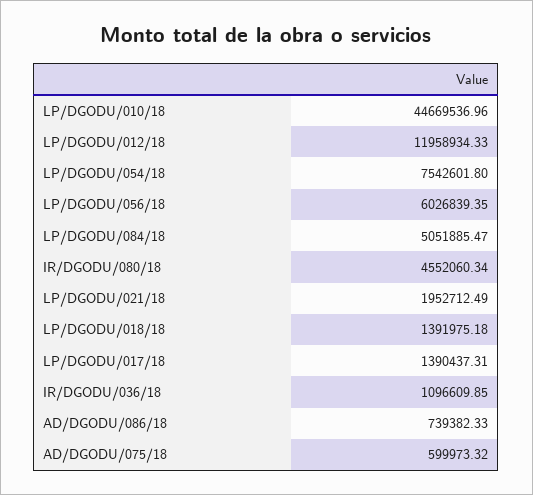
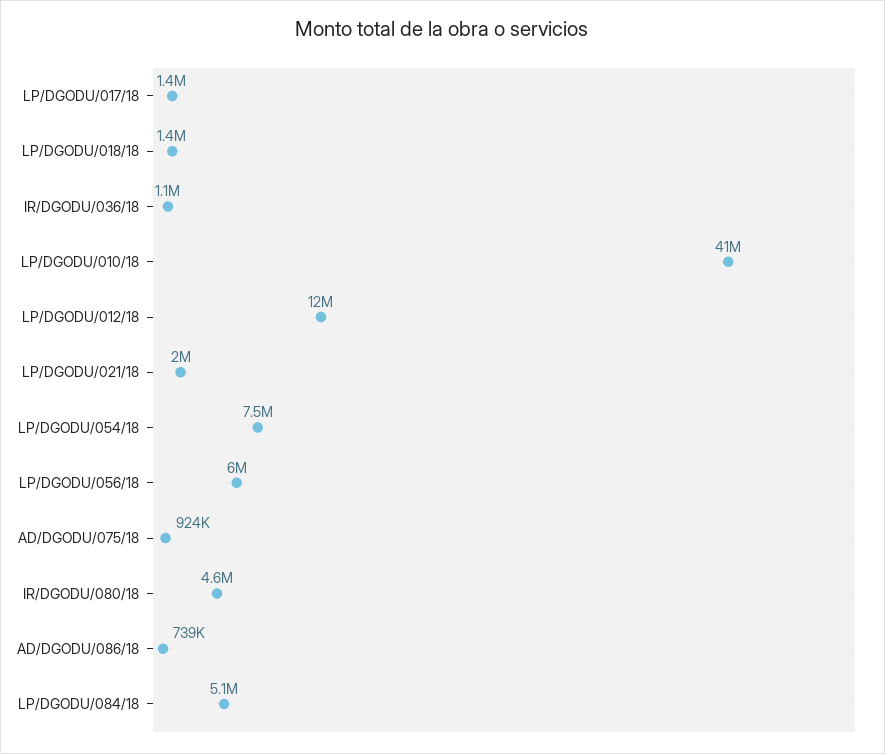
LP/DGODU/010/18: 44669536.96 -> 41000000
AD/DGODU/075/18: 599973.32 -> 924000

